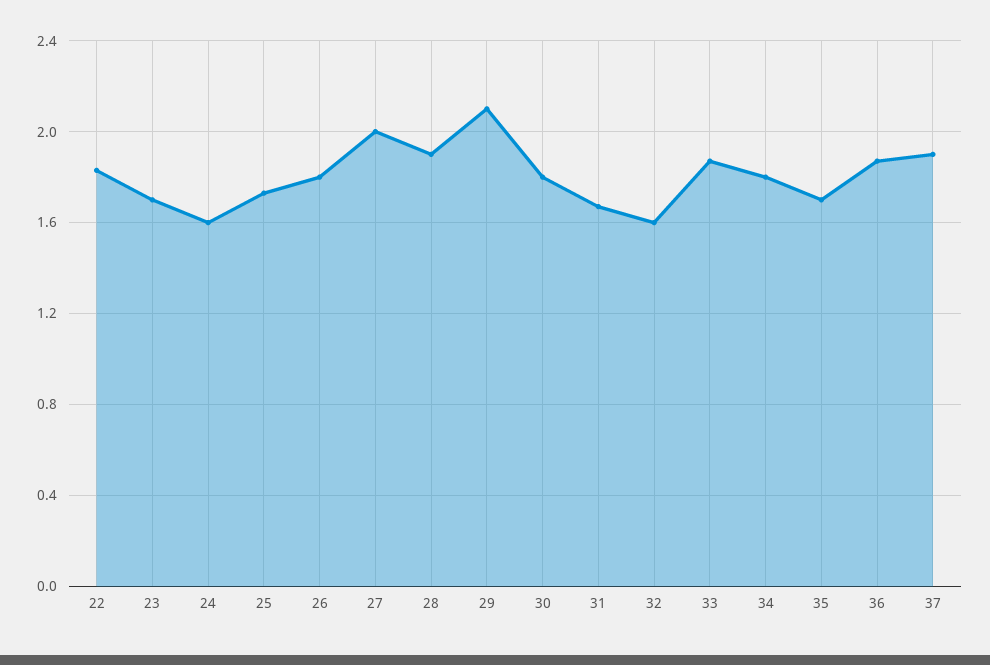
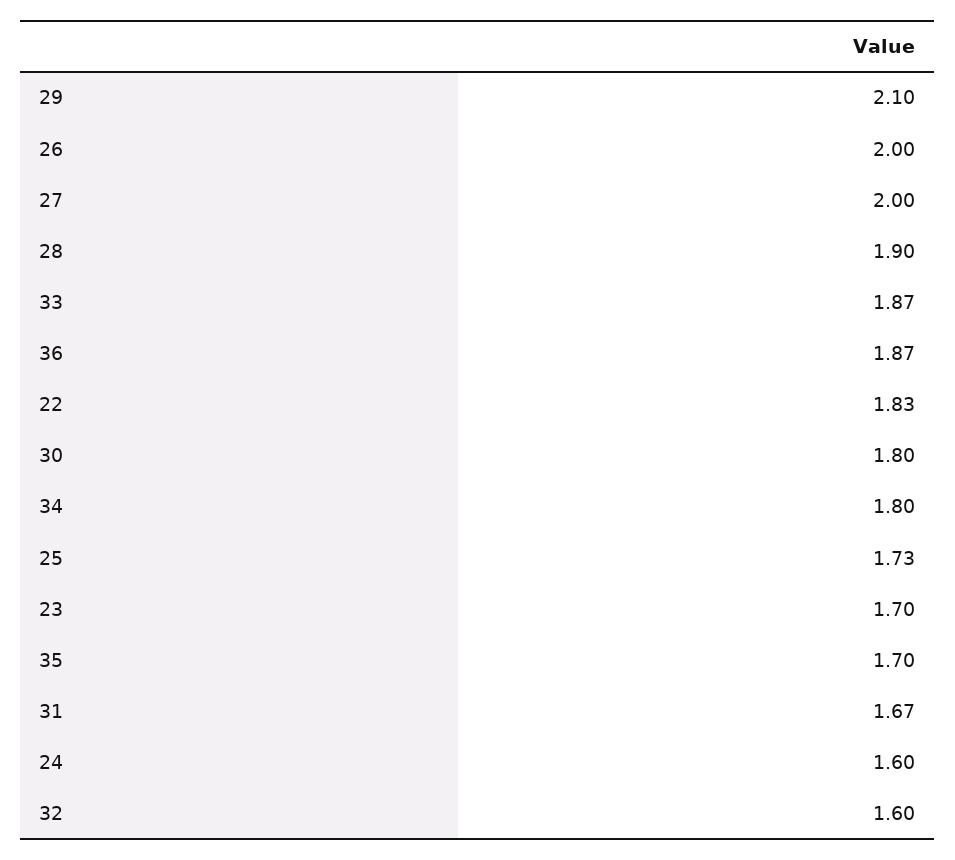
26: 1.8 -> 2
37: 1.9 -> none

